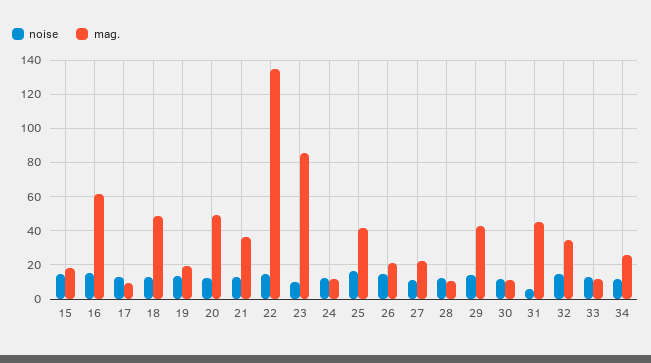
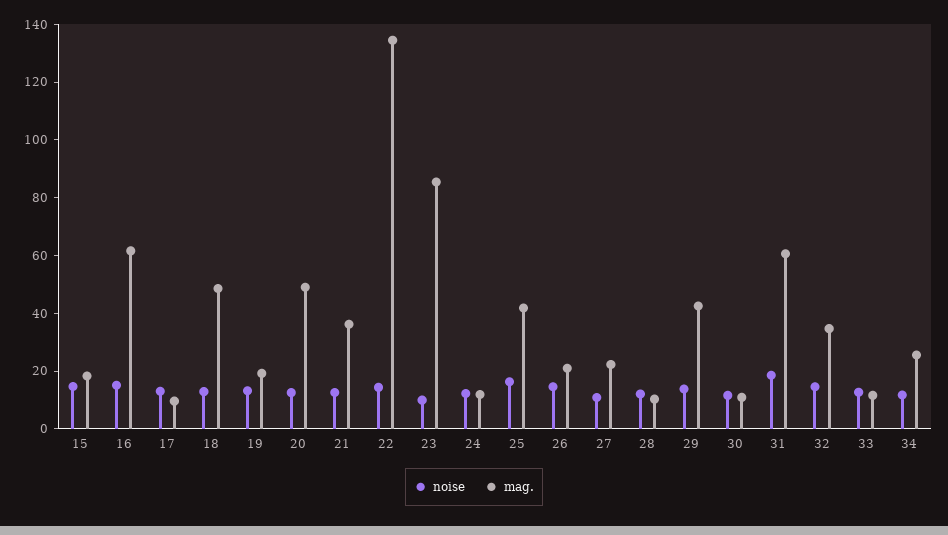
noise, 31: 5 -> 20
mag., 31: 45 -> 60

